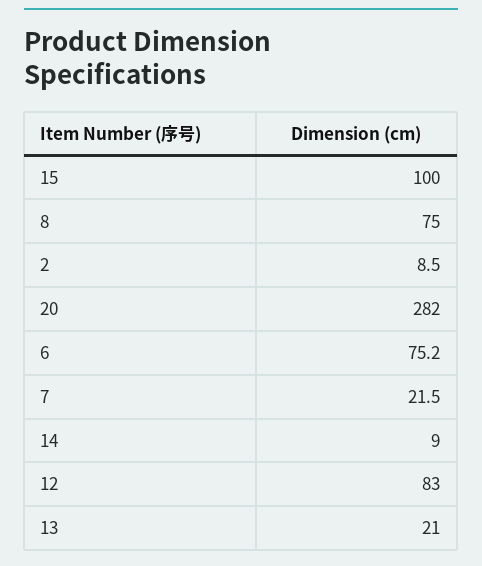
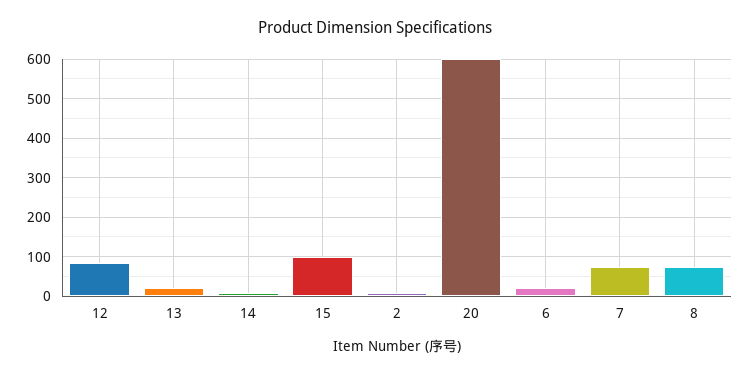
20: 282 -> 600
6: 75.2 -> 20
7: 21.5 -> 80

